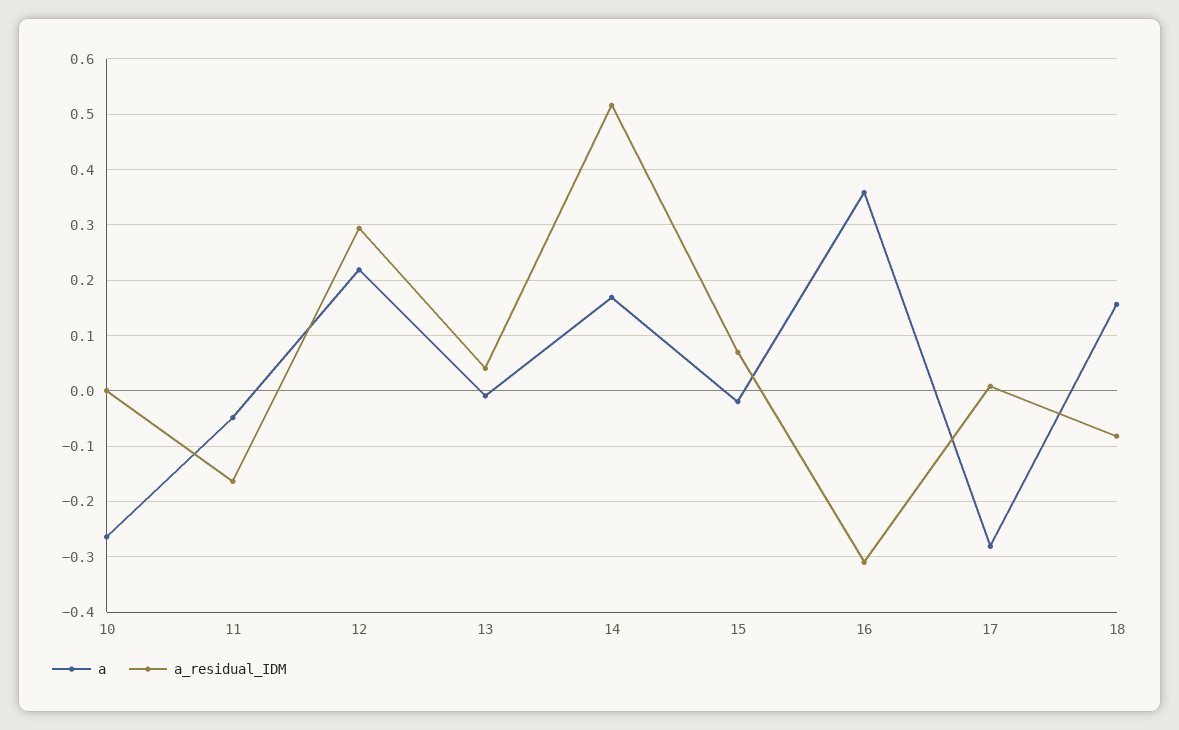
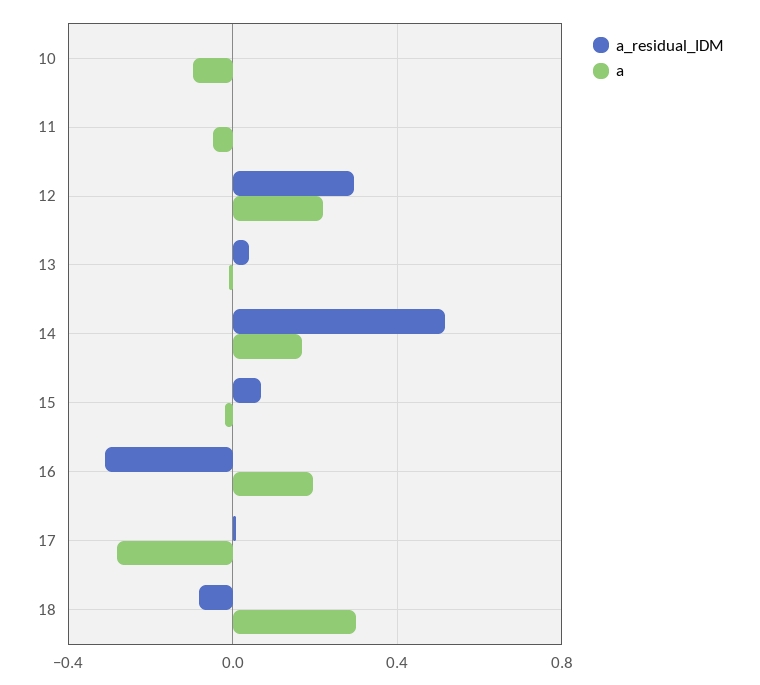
a, 10: -0.26 -> -0.1
a_residual_IDM, 11: -0.16 -> 0
a, 16: 0.36 -> 0.2
a, 18: 0.16 -> 0.3

